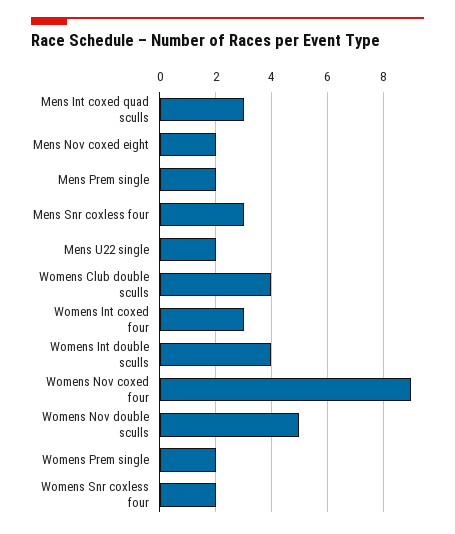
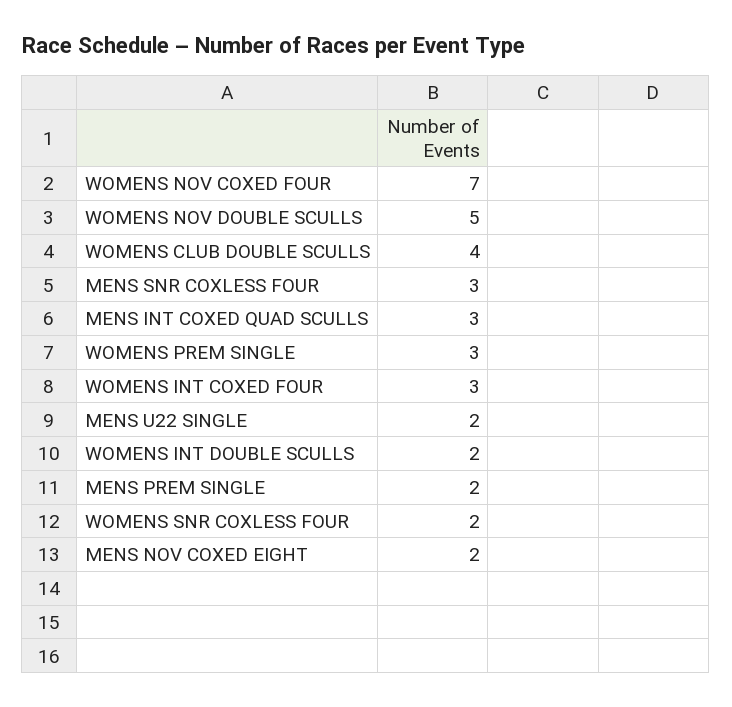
Womens Int double sculls: 4 -> 2
Womens Nov coxed four: 9 -> 7
Womens Prem single: 2 -> 3

